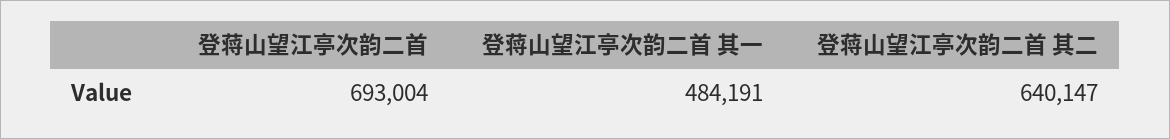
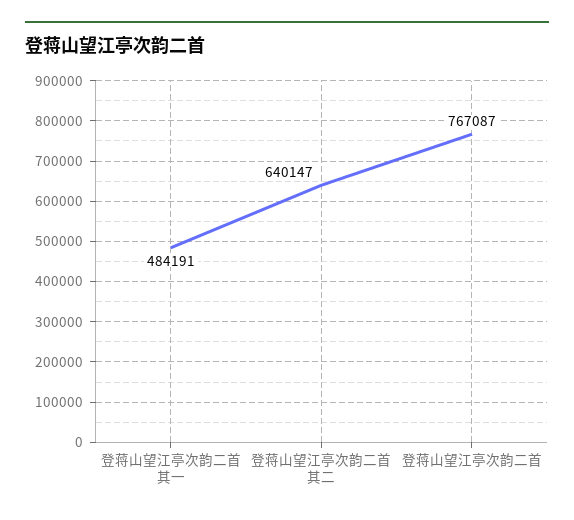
登蒋山望江亭次韵二首: 693004 -> 767087

